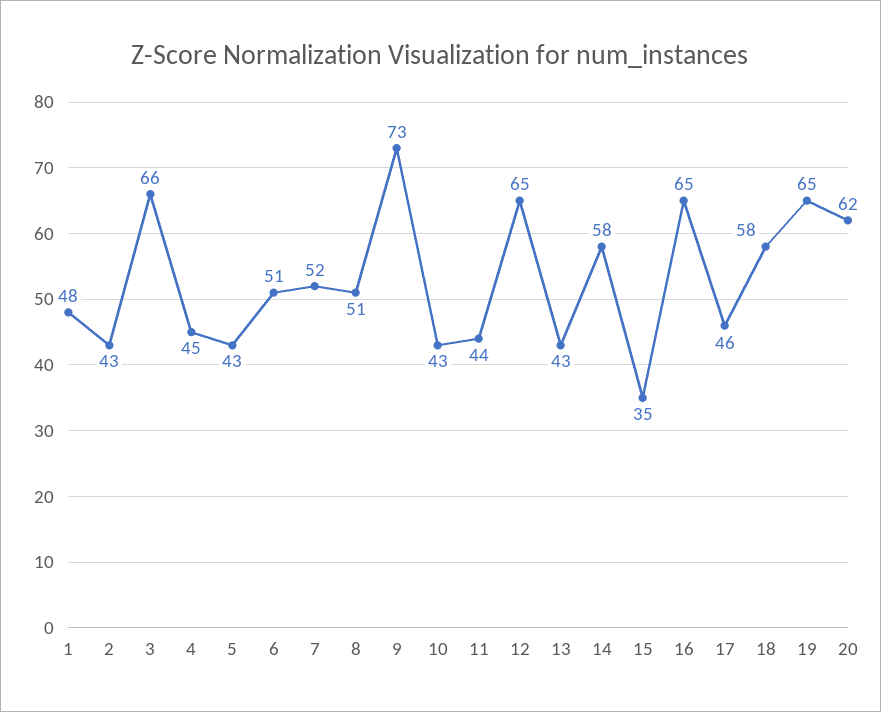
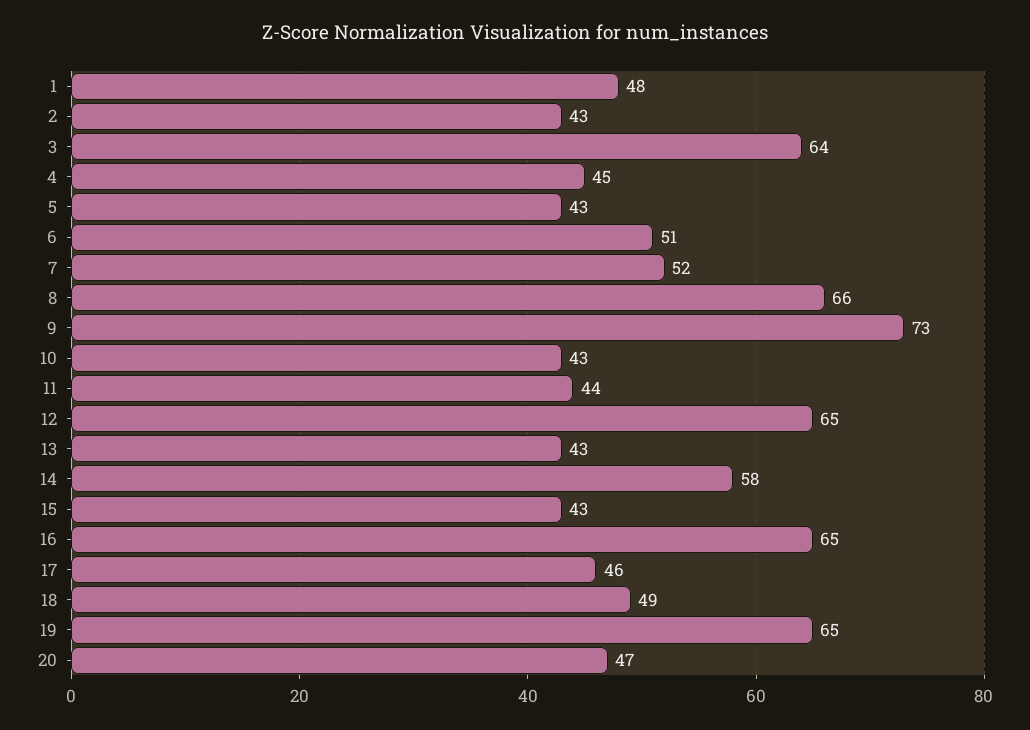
3: 66 -> 64
8: 51 -> 66
15: 35 -> 43
18: 58 -> 49
20: 62 -> 47

